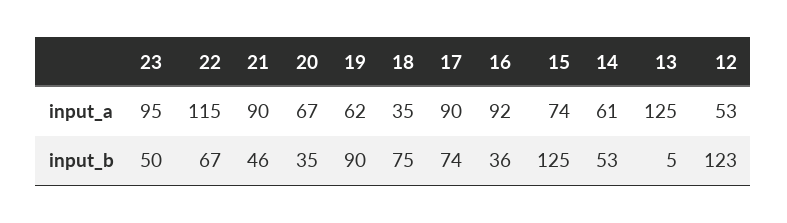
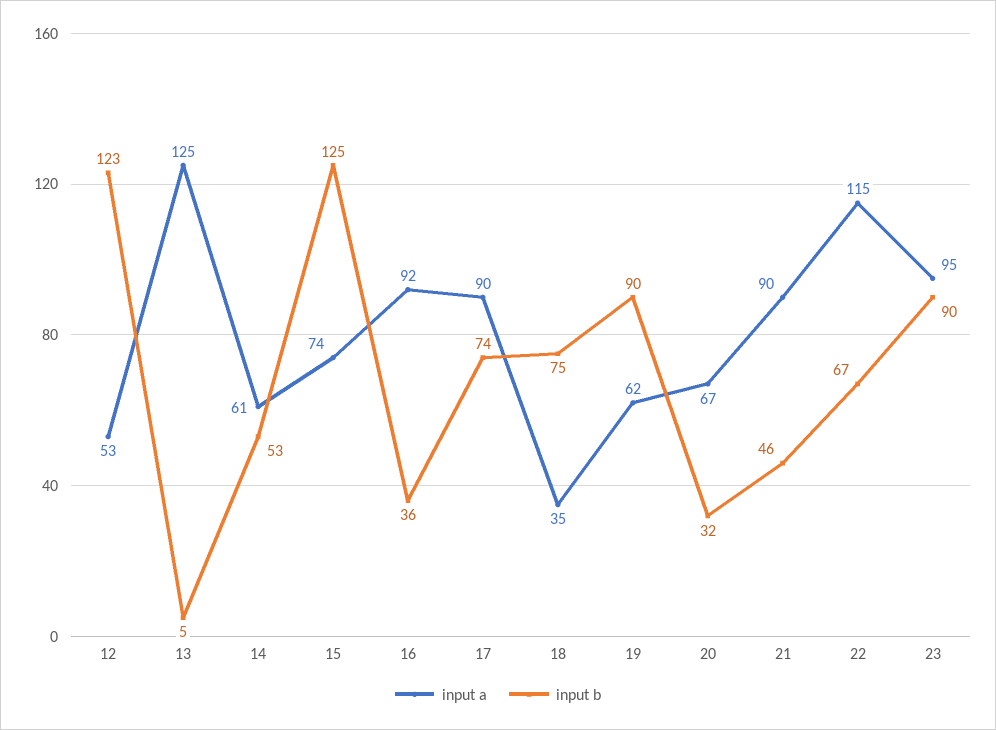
input_b, 23: 50 -> 90
input_b, 20: 35 -> 32

